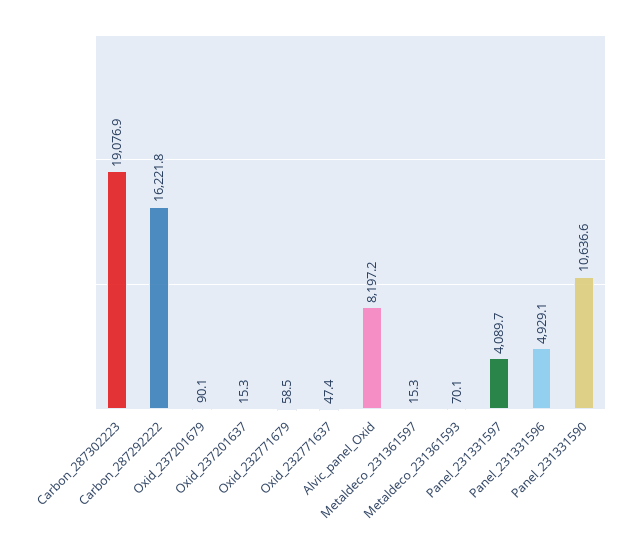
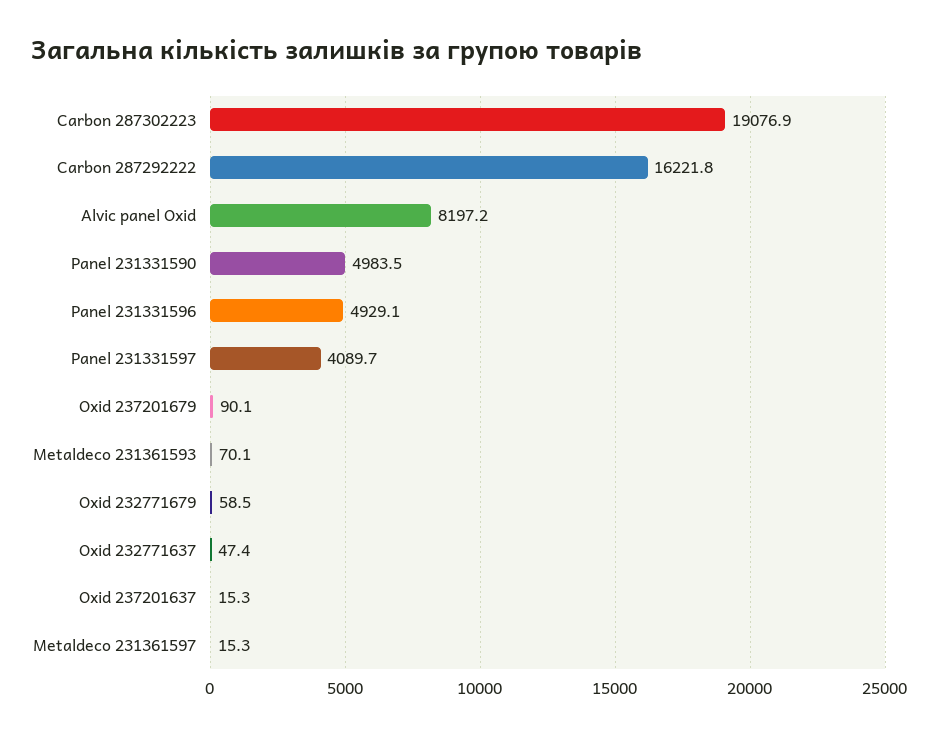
Panel_231331590: 10636.6 -> 4983.5

